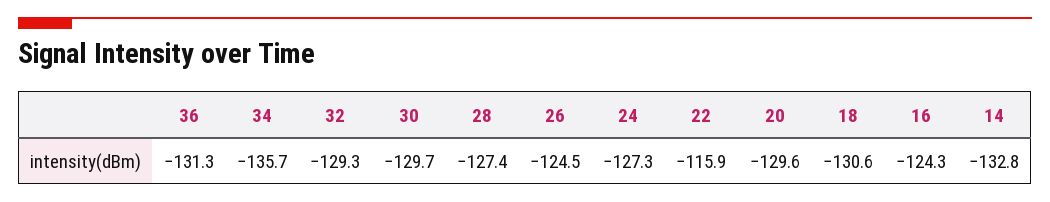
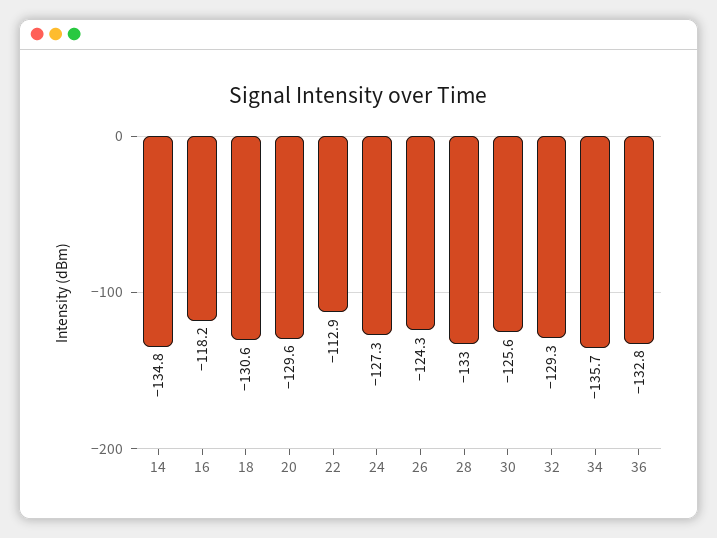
36: -131.3 -> -132.8
30: -129.7 -> -125.6
28: -127.4 -> -133
26: -124.5 -> -124.3
22: -115.9 -> -112.9
16: -124.3 -> -118.2
14: -132.8 -> -134.8

